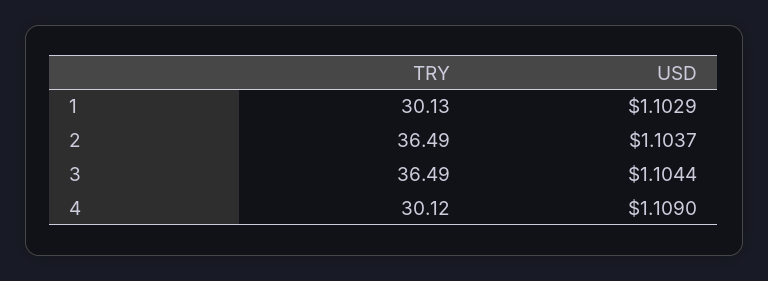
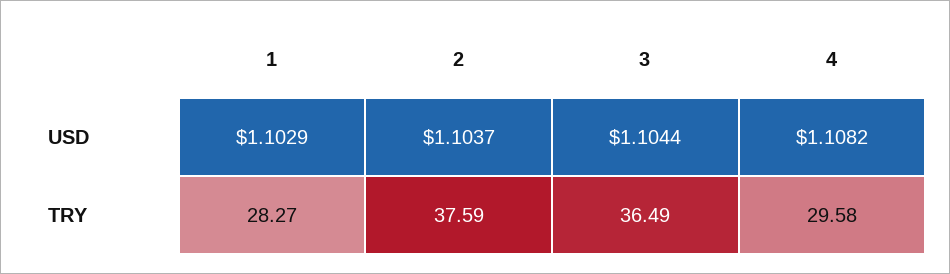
TRY, 1: 30.13 -> 28.27
TRY, 2: 36.49 -> 37.59
TRY, 4: 30.12 -> 29.58
USD, 4: 1.109 -> 1.1082

